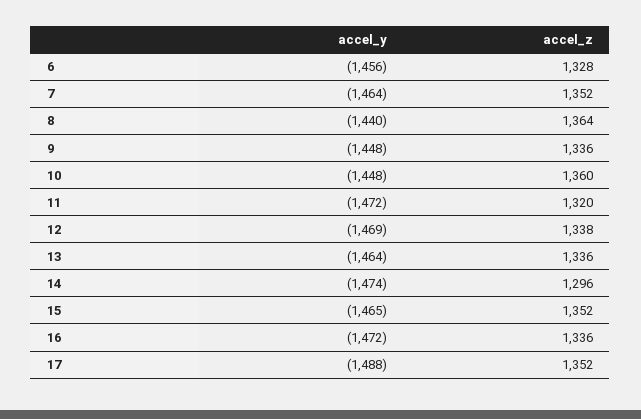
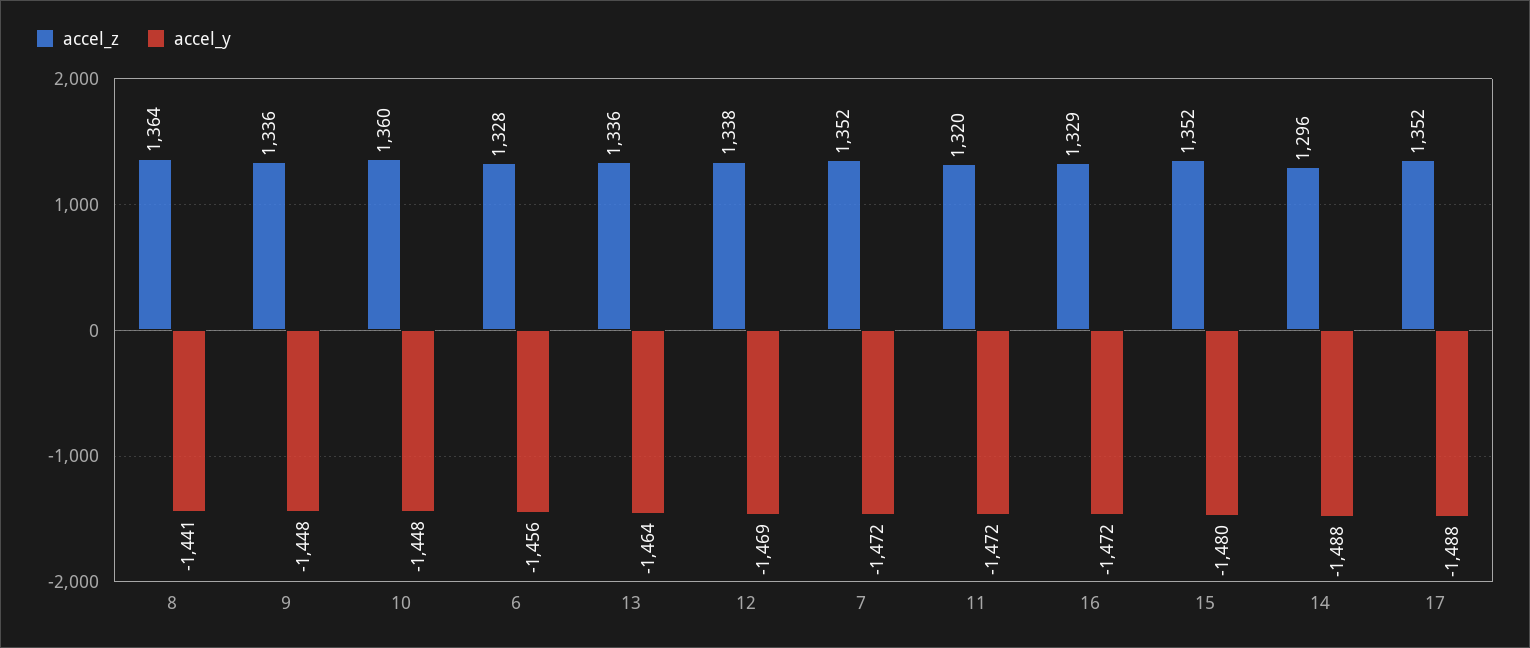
accel_y, 7: -1464 -> -1472
accel_y, 8: -1440 -> -1441
accel_y, 14: -1474 -> -1488
accel_y, 15: -1465 -> -1480
accel_z, 16: 1336 -> 1329

